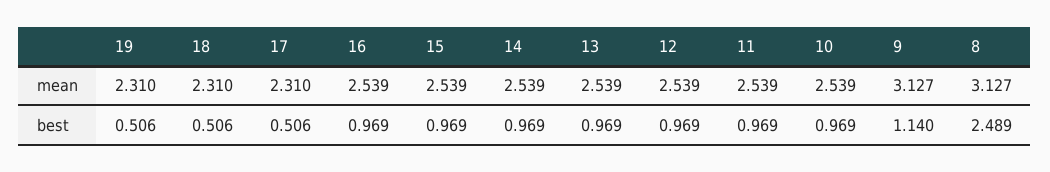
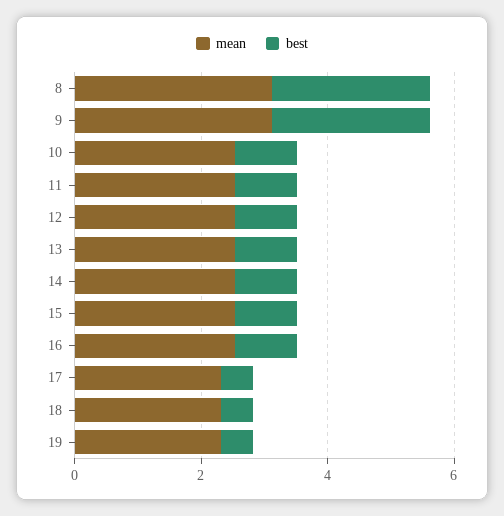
best, 9: 1.14 -> 2.5

